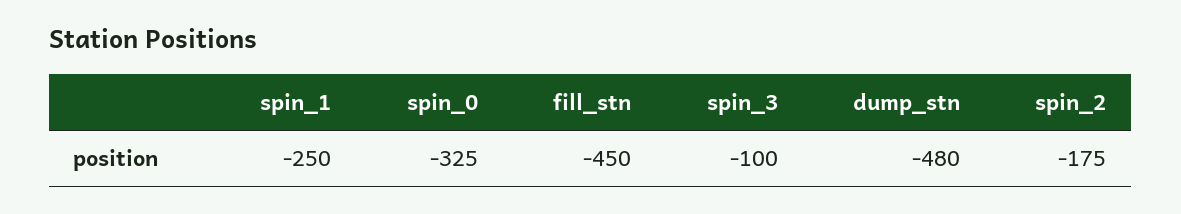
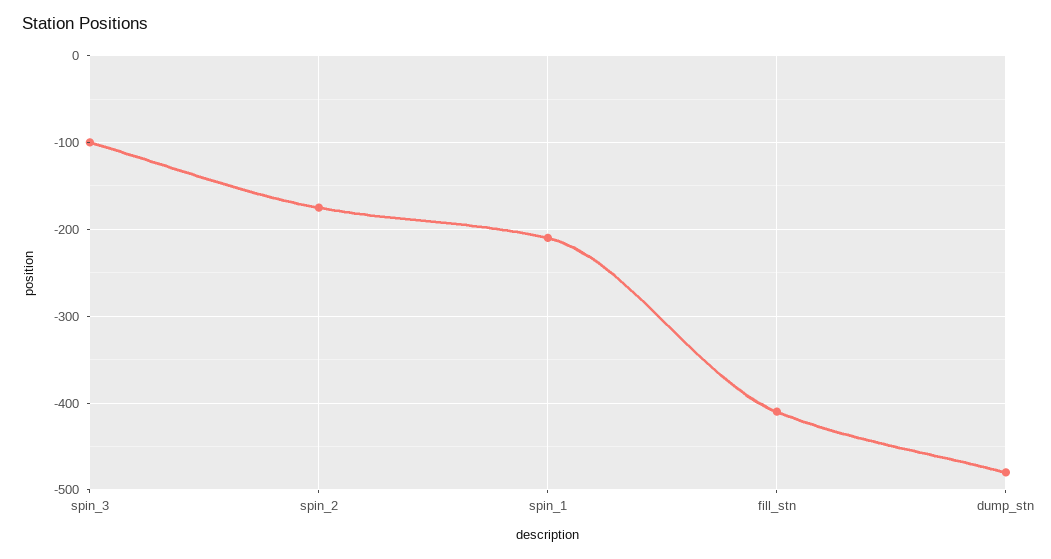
spin_1: -250 -> -210
spin_0: -325 -> none
fill_stn: -450 -> -410

